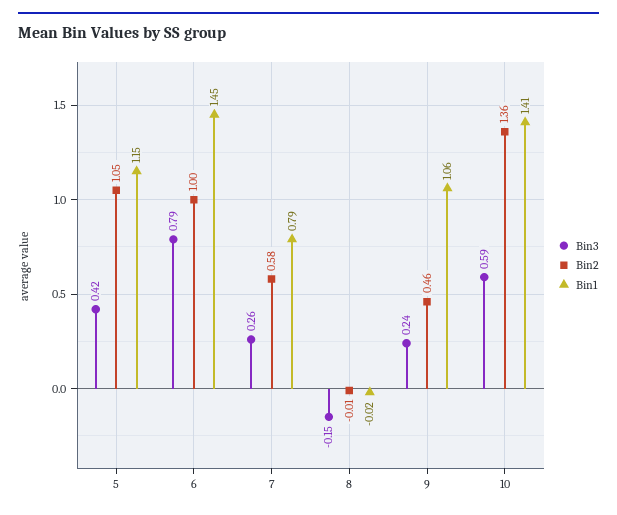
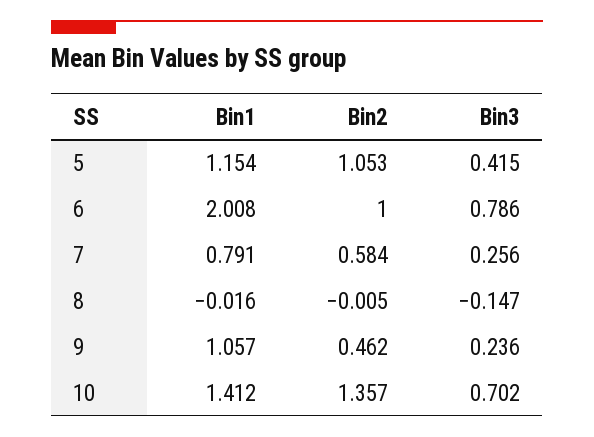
Bin1, 6: 1.45 -> 2.008
Bin3, 10: 0.59 -> 0.702

